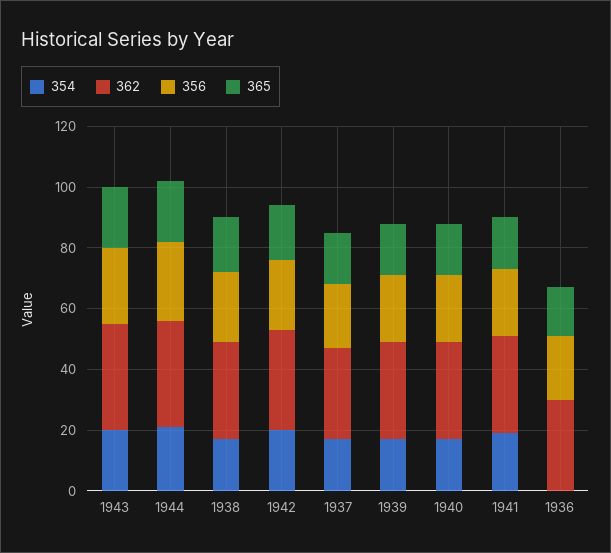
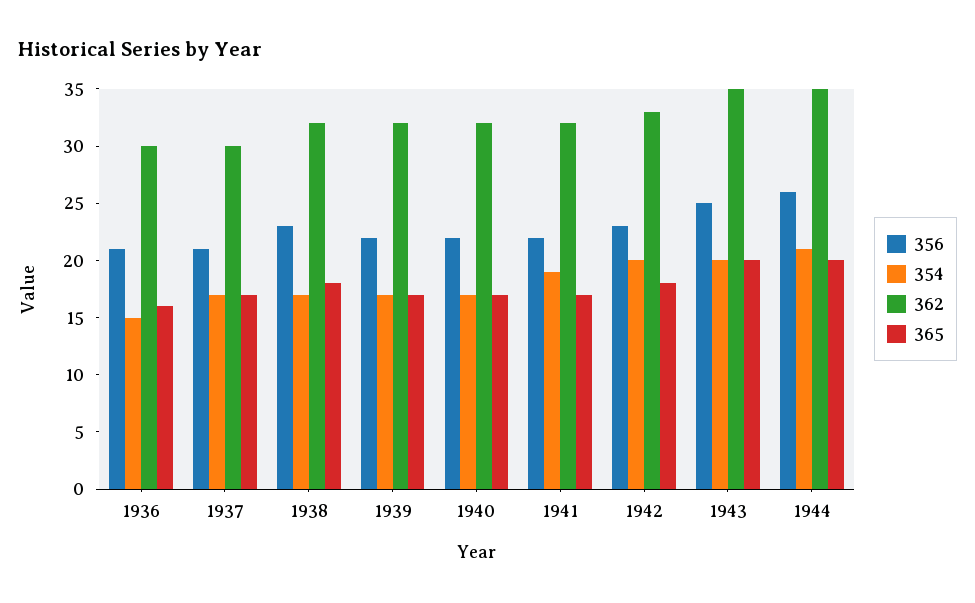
354, 1936: 0 -> 15

